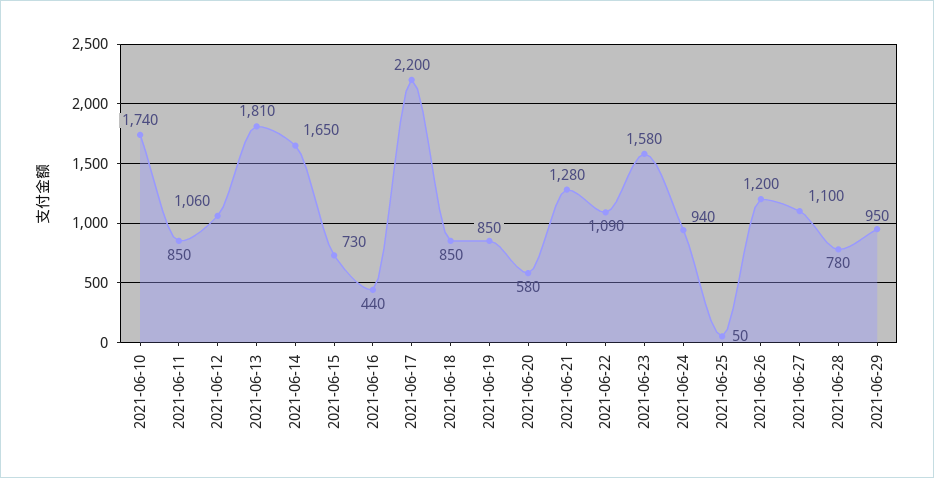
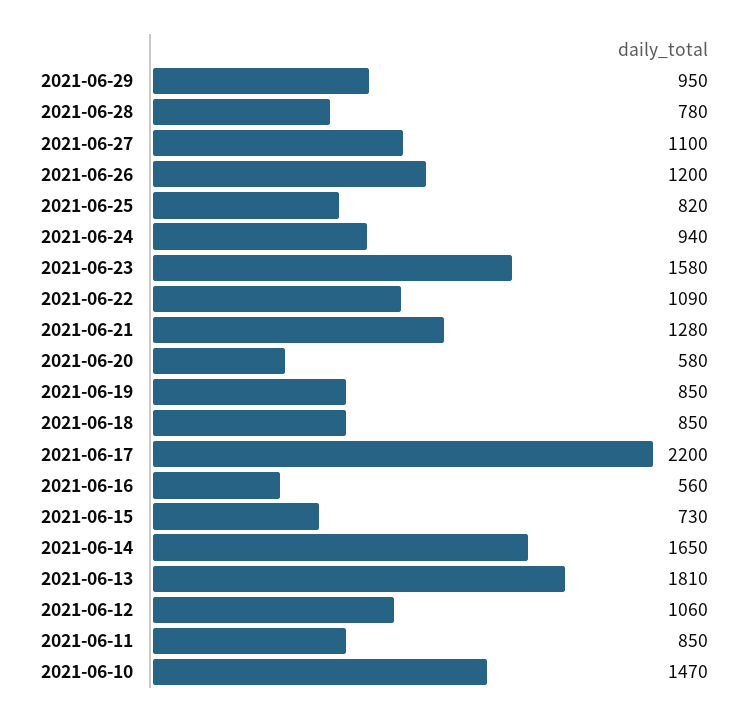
2021-06-10: 1740 -> 1470
2021-06-16: 440 -> 560
2021-06-25: 50 -> 820

